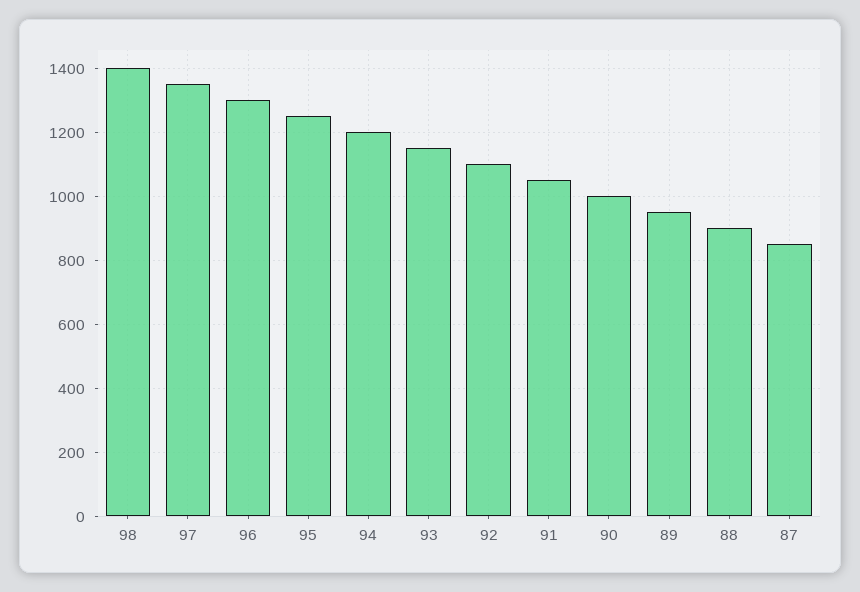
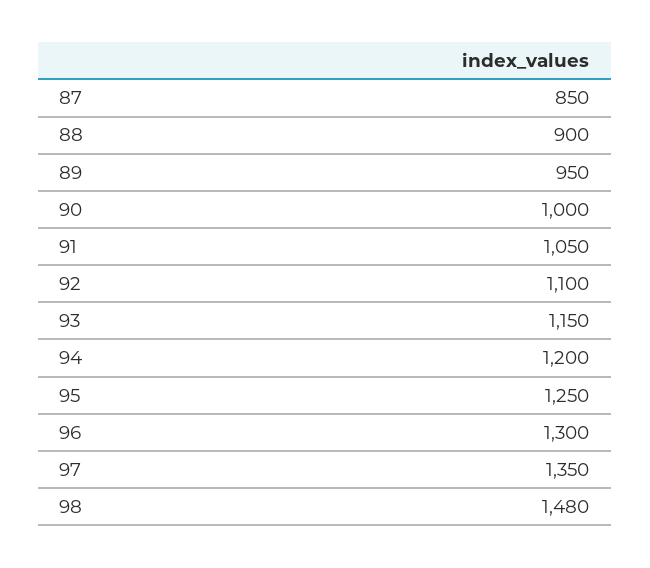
98: 1400 -> 1480

